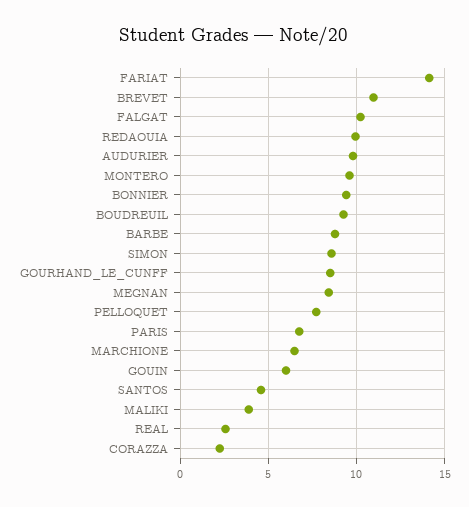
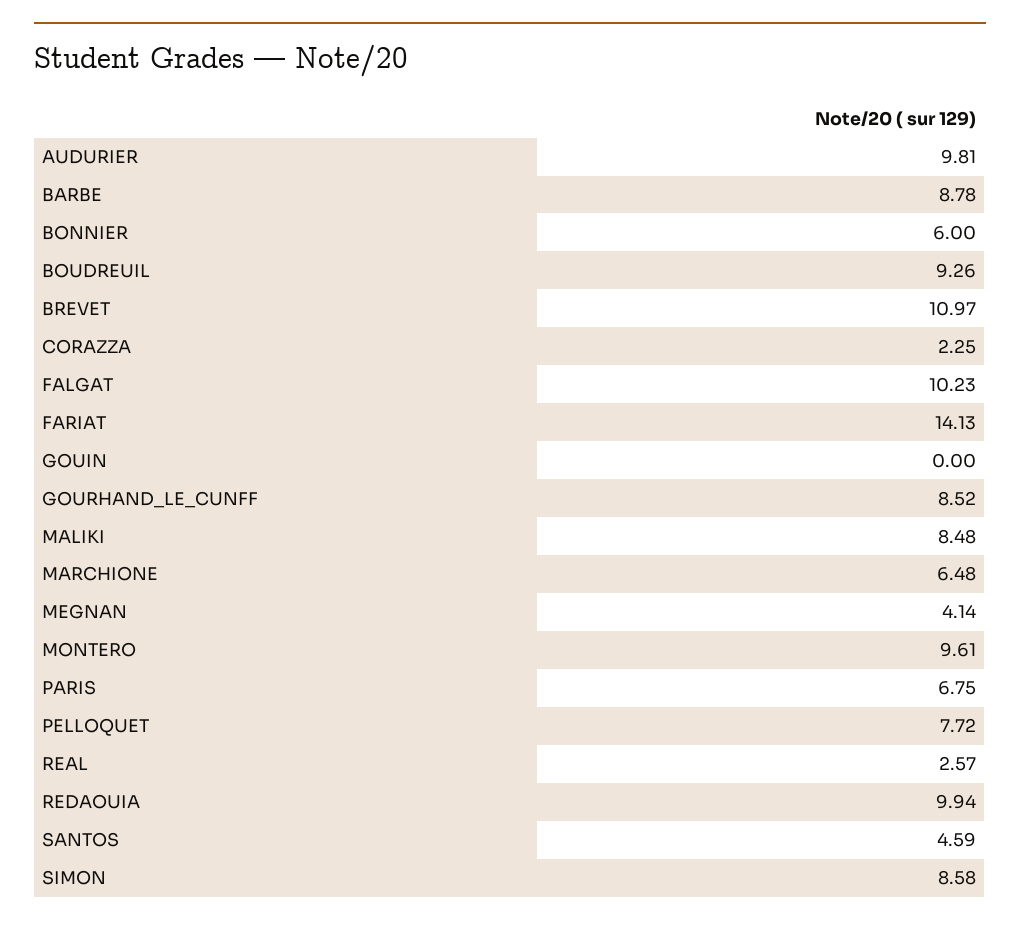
BONNIER: 9.5 -> 6
MEGNAN: 8.5 -> 4.14
GOUIN: 6 -> 0
MALIKI: 4 -> 8.48

